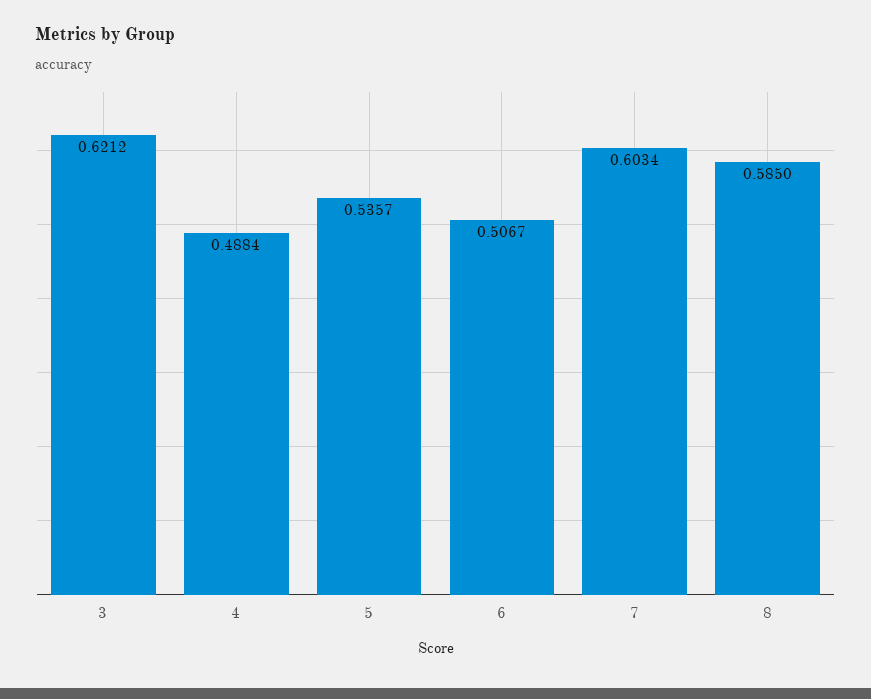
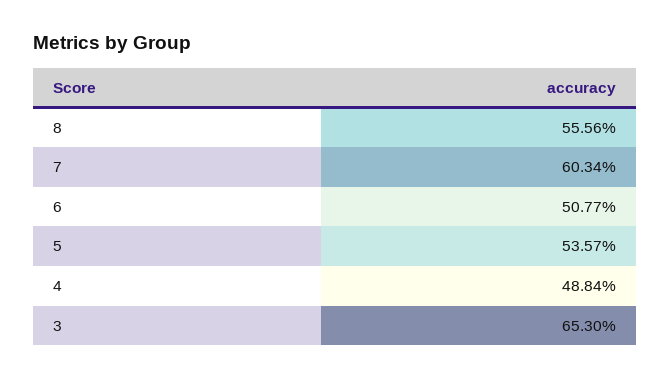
3: 0.6212 -> 0.653
6: 0.5067 -> 0.5077
8: 0.585 -> 0.5556

